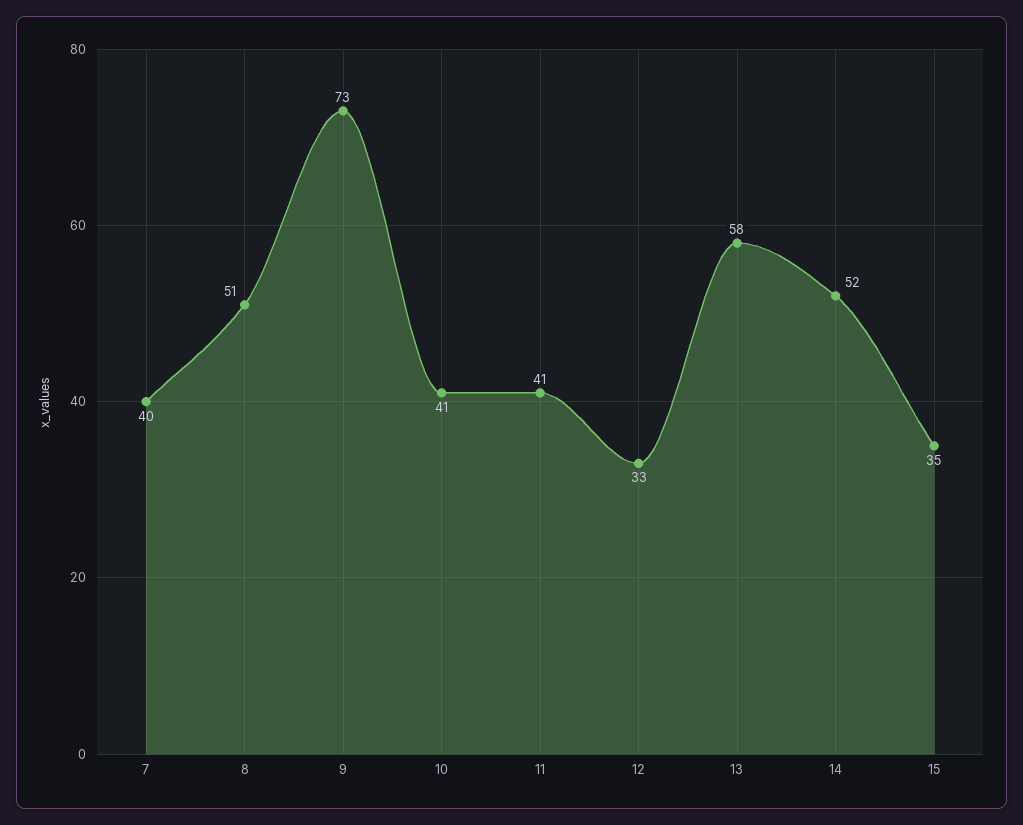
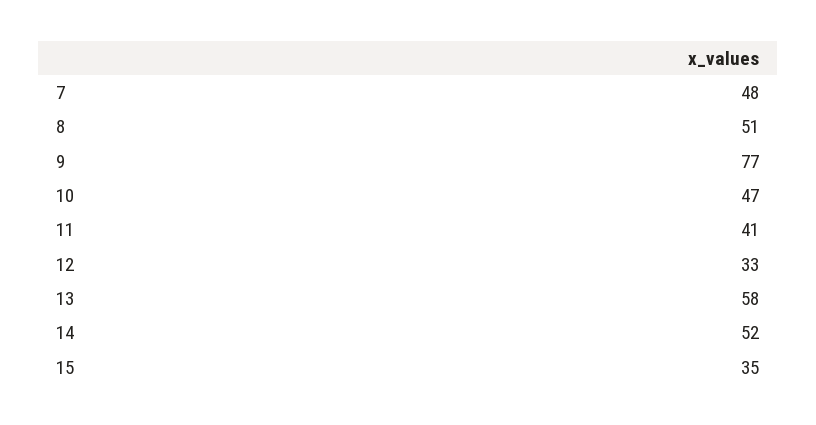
7: 40 -> 48
9: 73 -> 77
10: 41 -> 47

